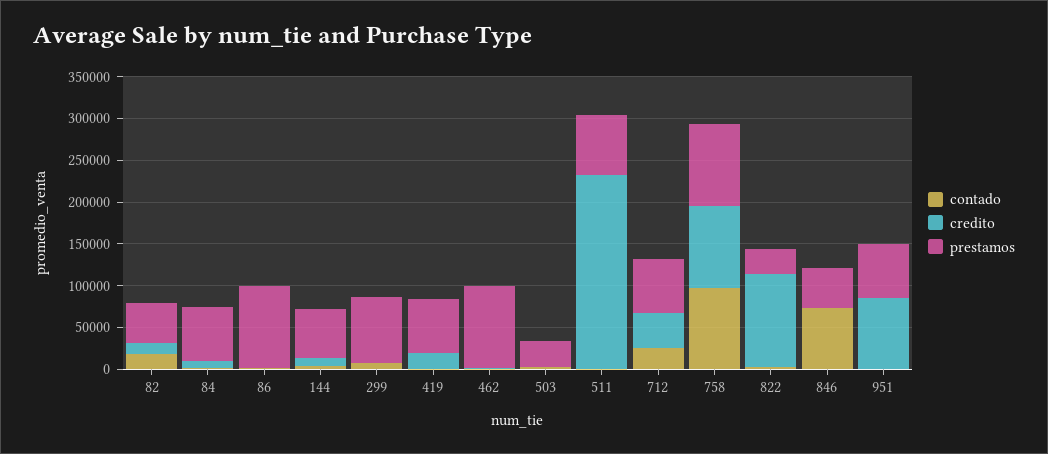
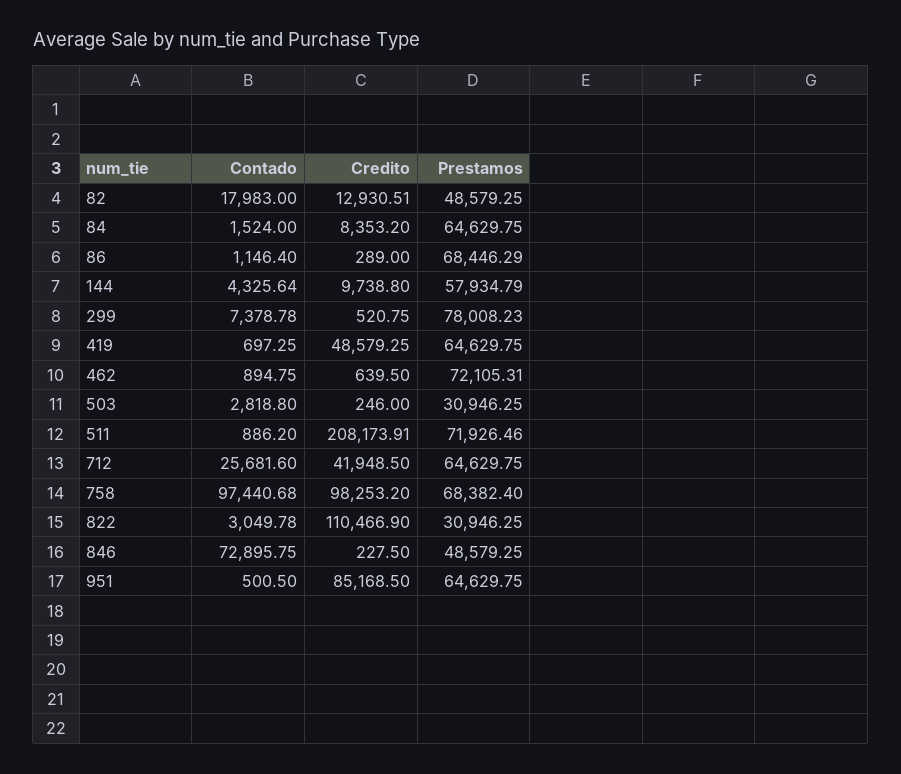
prestamos, 86: 100000 -> 68446.29
credito, 419: 20000 -> 48579.25
prestamos, 462: 100000 -> 72105.31
credito, 511: 230000 -> 208173.91
prestamos, 758: 100000 -> 68382.4

